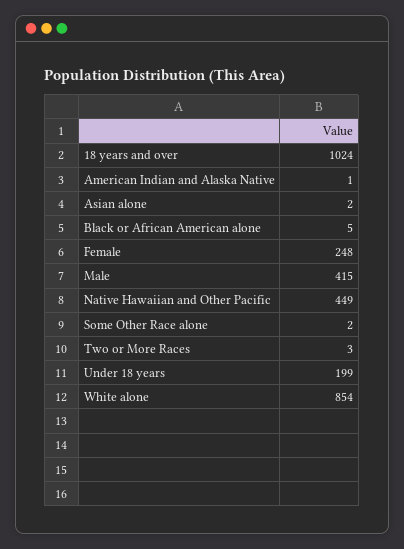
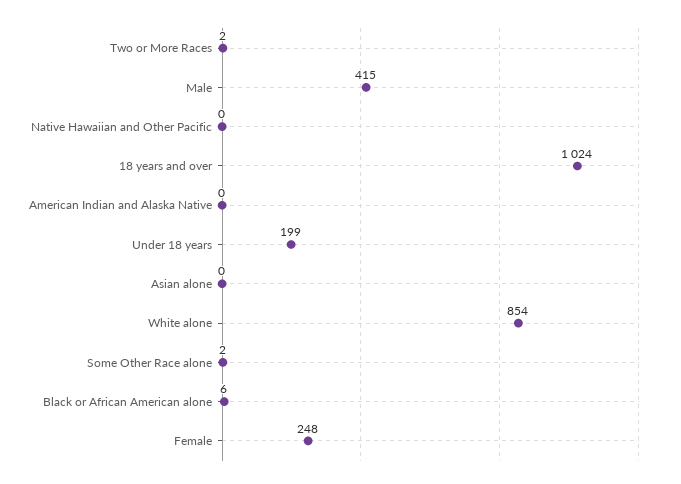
American Indian and Alaska Native: 1 -> 0
Asian alone: 2 -> 0
Black or African American alone: 5 -> 6
Native Hawaiian and Other Pacific: 449 -> 0
Two or More Races: 3 -> 2

